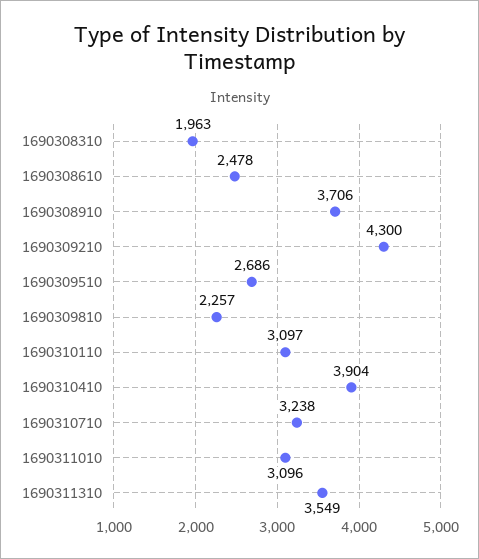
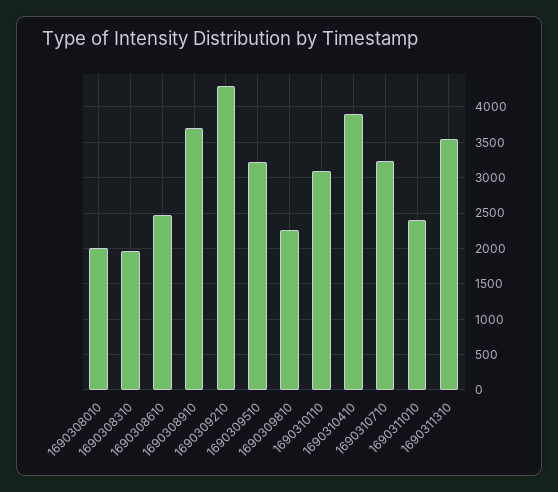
1690309510: 2686 -> 3200
1690311010: 3096 -> 2400
1690308010: none -> 2000

